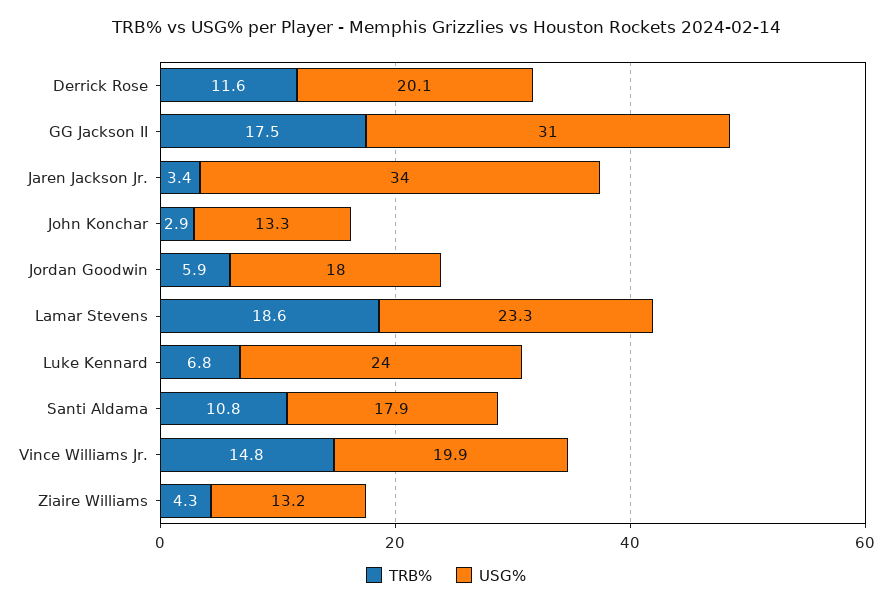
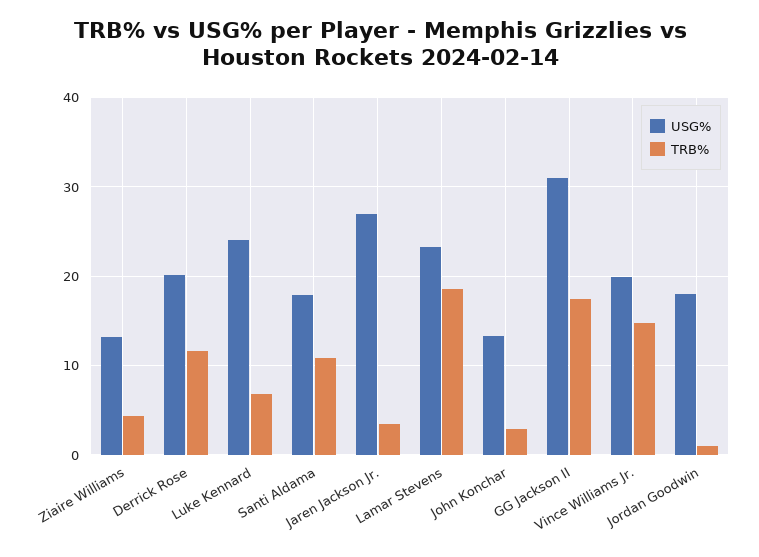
USG%, Jaren Jackson Jr.: 34 -> 27
TRB%, Jordan Goodwin: 5.9 -> 1

